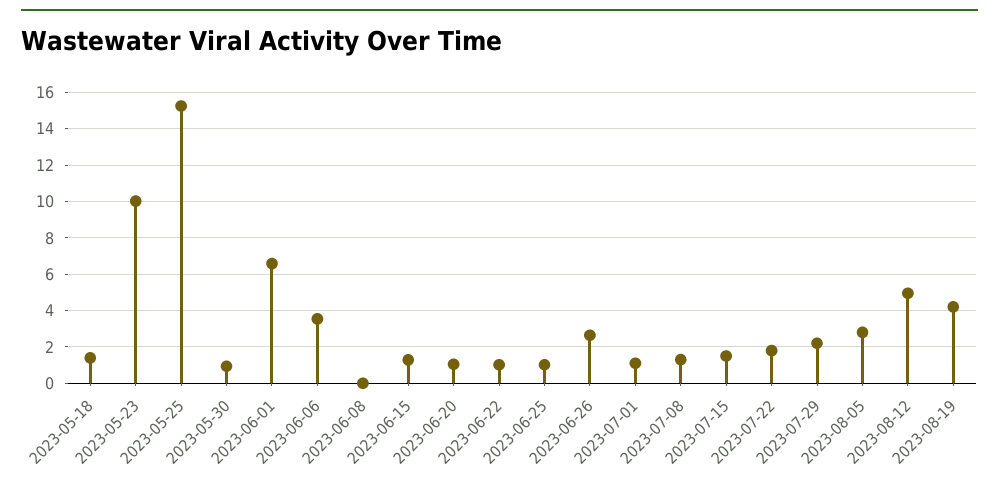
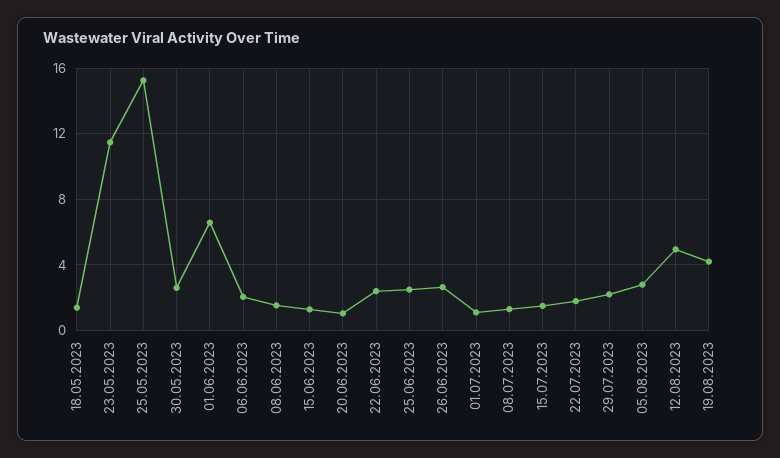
2023-05-23: 10 -> 11.5
2023-05-30: 1 -> 2.5
2023-06-06: 3.5 -> 2
2023-06-08: 0 -> 1.5
2023-06-22: 1 -> 2.5
2023-06-25: 1 -> 2.5

